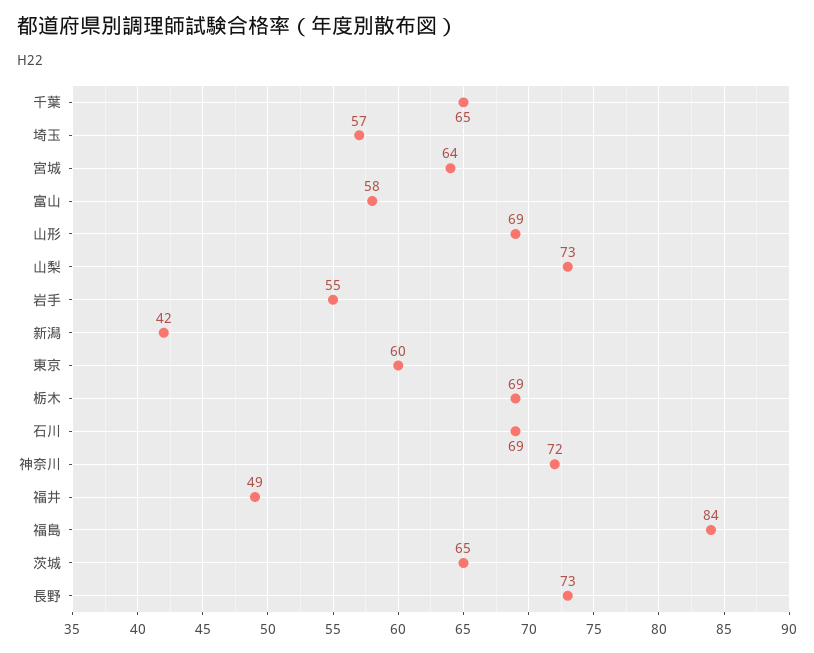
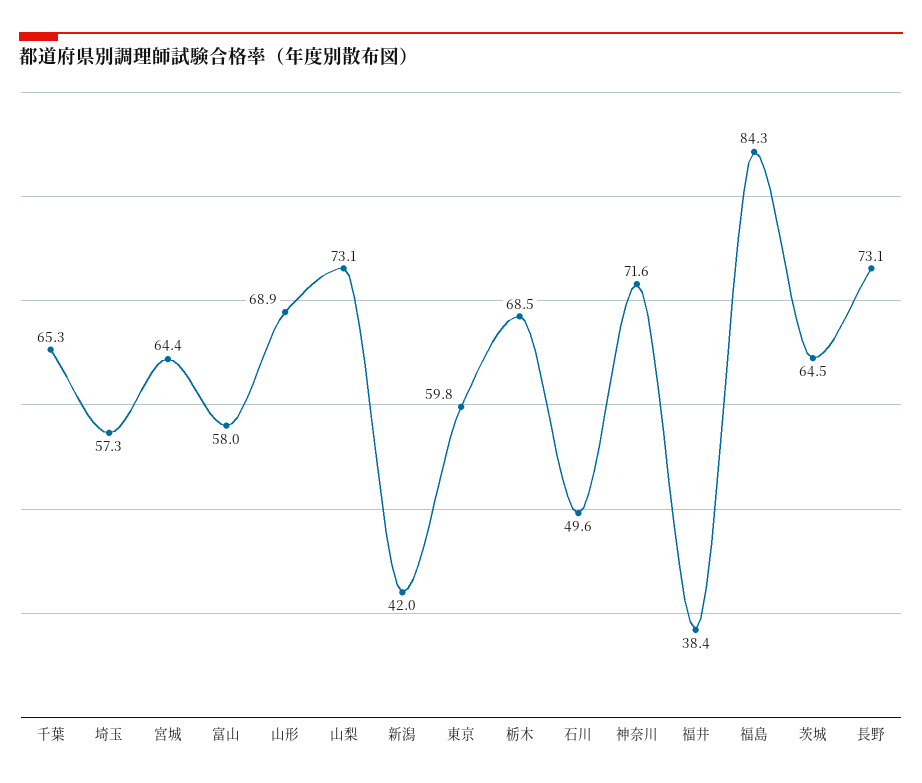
岩手: 55 -> none
石川: 69 -> 49.6
福井: 49 -> 38.4

